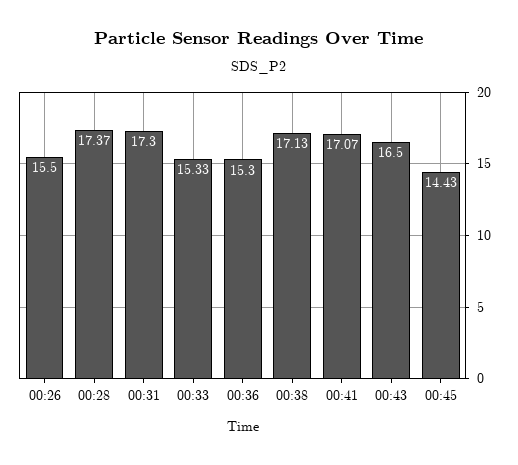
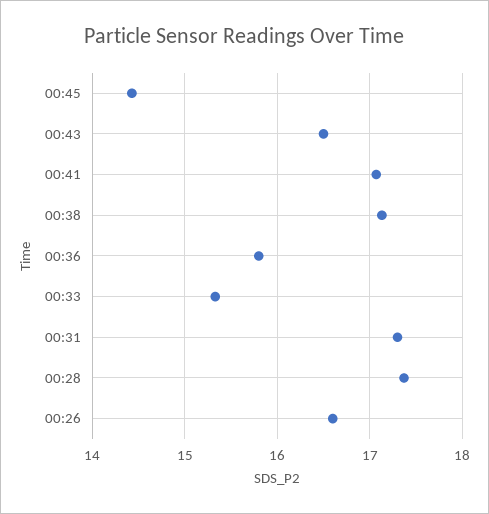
00:26: 15.5 -> 16.6
00:36: 15.3 -> 15.8

